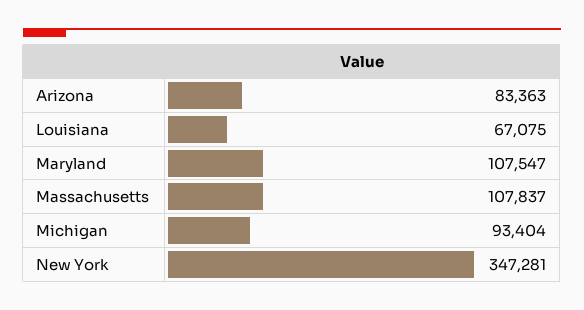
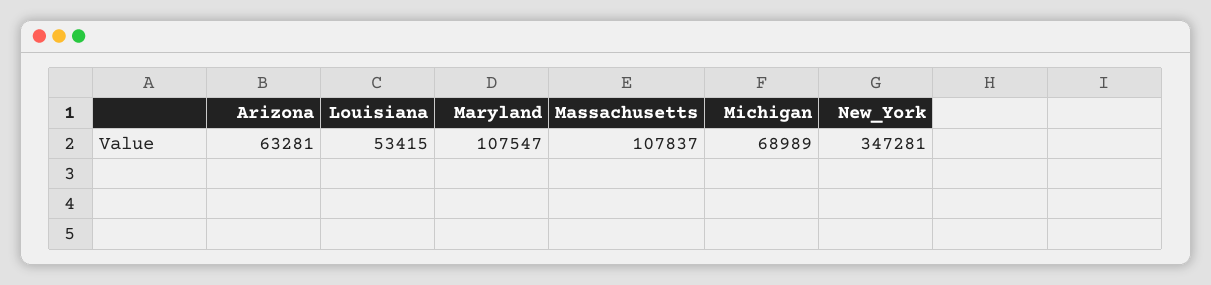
Arizona: 83363 -> 63281
Louisiana: 67075 -> 53415
Michigan: 93404 -> 68989

